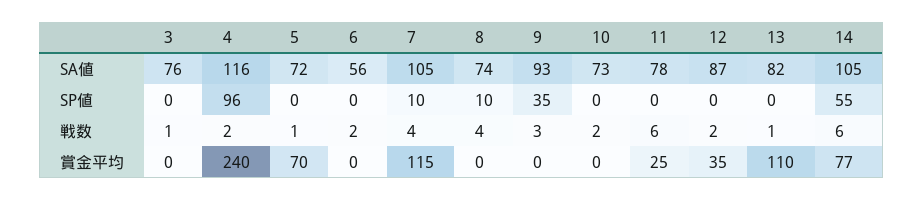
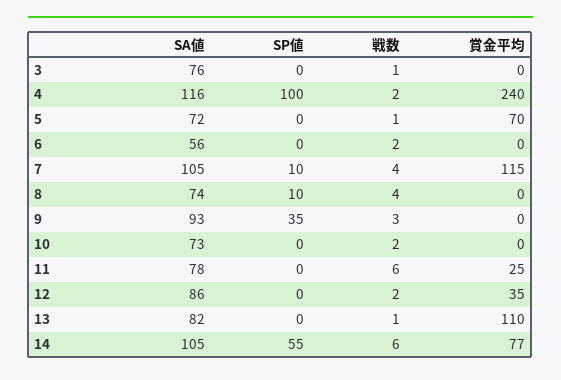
12, SA値: 87 -> 86
4, SP値: 96 -> 100

